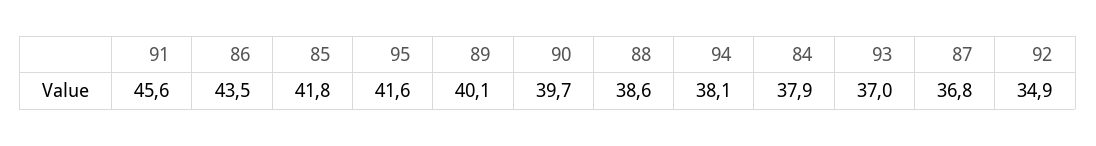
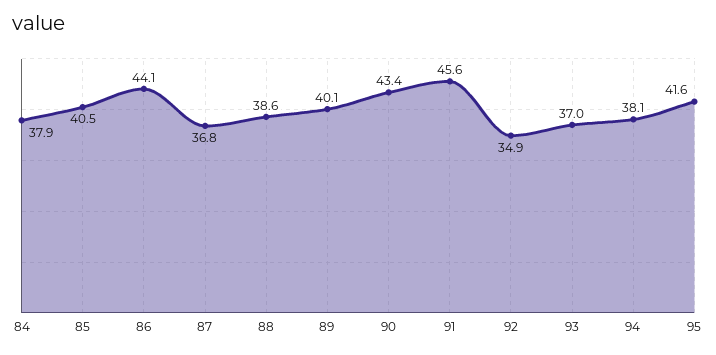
86: 43.5 -> 44.1
85: 41.8 -> 40.5
90: 39.7 -> 43.4

